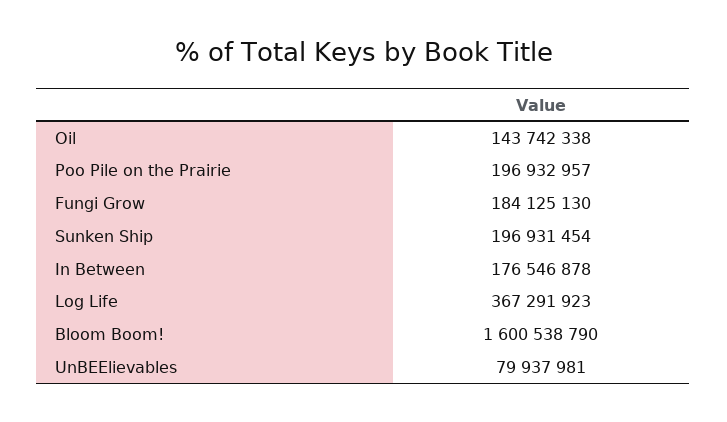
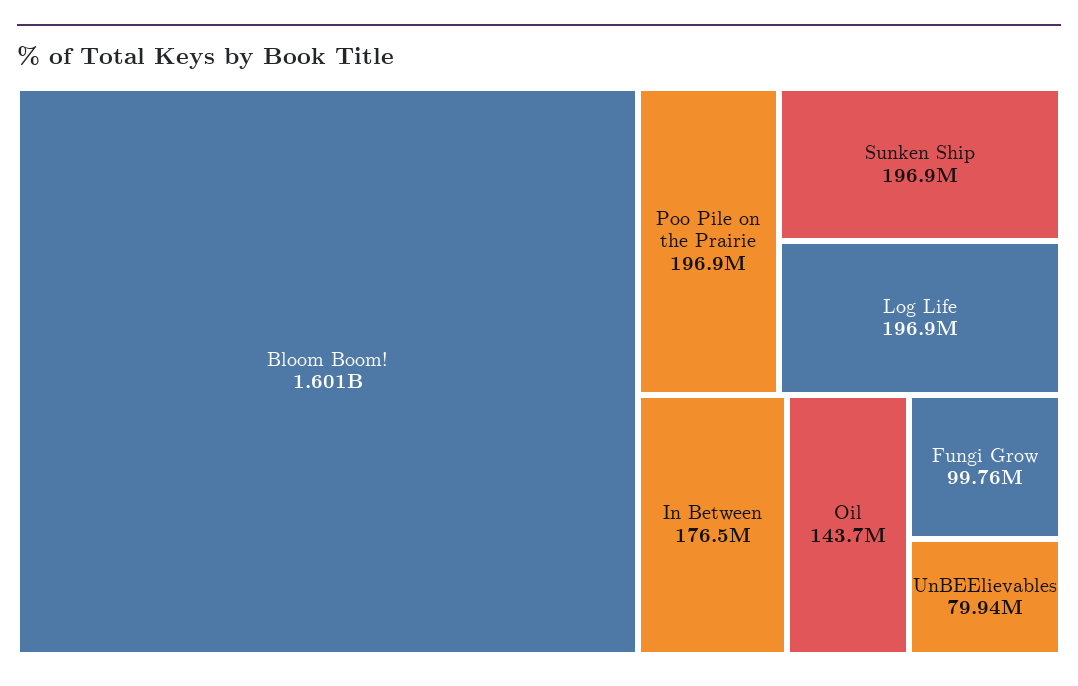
Fungi Grow: 184125130 -> 99760000
Log Life: 367291923 -> 196900000

